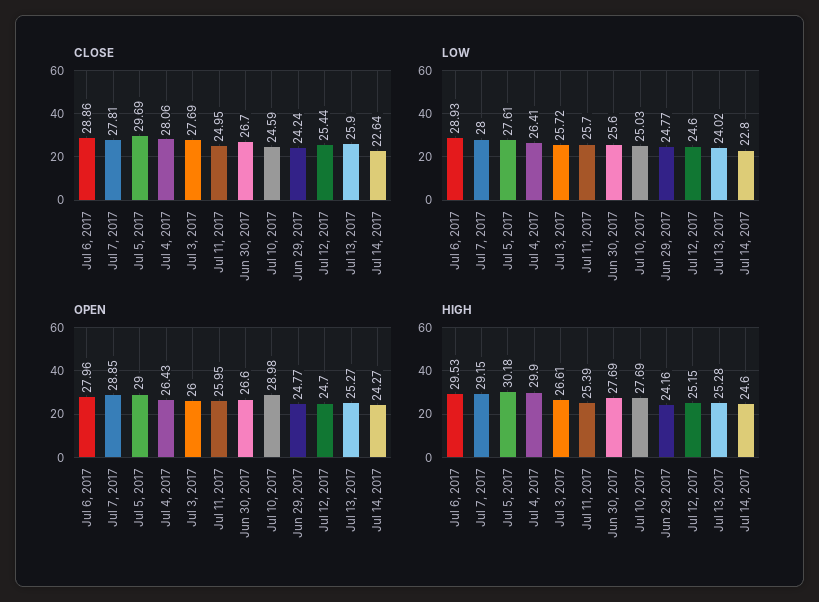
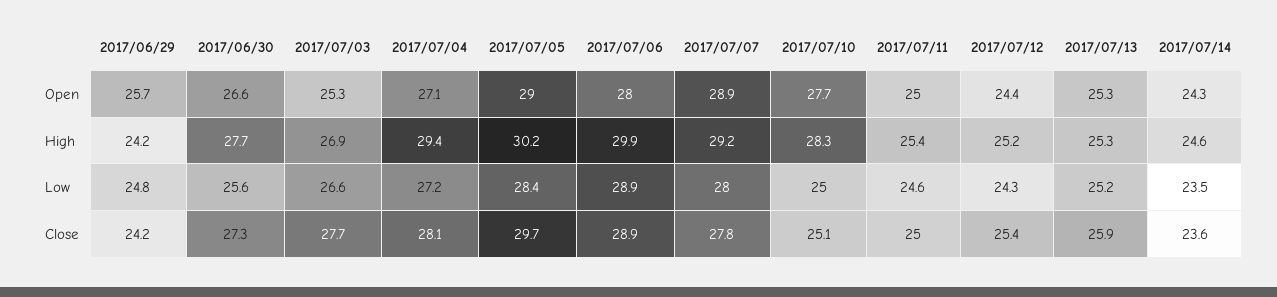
CLOSE, Jun 30, 2017: 26.7 -> 27.3
CLOSE, Jul 10, 2017: 24.59 -> 25.1
CLOSE, Jul 14, 2017: 22.64 -> 23.6
LOW, Jul 5, 2017: 27.61 -> 28.4
LOW, Jul 4, 2017: 26.41 -> 27.2
LOW, Jul 3, 2017: 25.72 -> 26.6
LOW, Jul 11, 2017: 25.7 -> 24.6
LOW, Jul 12, 2017: 24.6 -> 24.3
LOW, Jul 13, 2017: 24.02 -> 25.2
LOW, Jul 14, 2017: 22.8 -> 23.5
OPEN, Jul 4, 2017: 26.43 -> 27.1
OPEN, Jul 3, 2017: 26 -> 25.3
OPEN, Jul 11, 2017: 25.95 -> 25
OPEN, Jul 10, 2017: 28.98 -> 27.7
OPEN, Jun 29, 2017: 24.77 -> 25.7
OPEN, Jul 12, 2017: 24.7 -> 24.4
HIGH, Jul 6, 2017: 29.53 -> 29.9
HIGH, Jul 4, 2017: 29.9 -> 29.4
HIGH, Jul 3, 2017: 26.61 -> 26.9
HIGH, Jul 10, 2017: 27.69 -> 28.3

